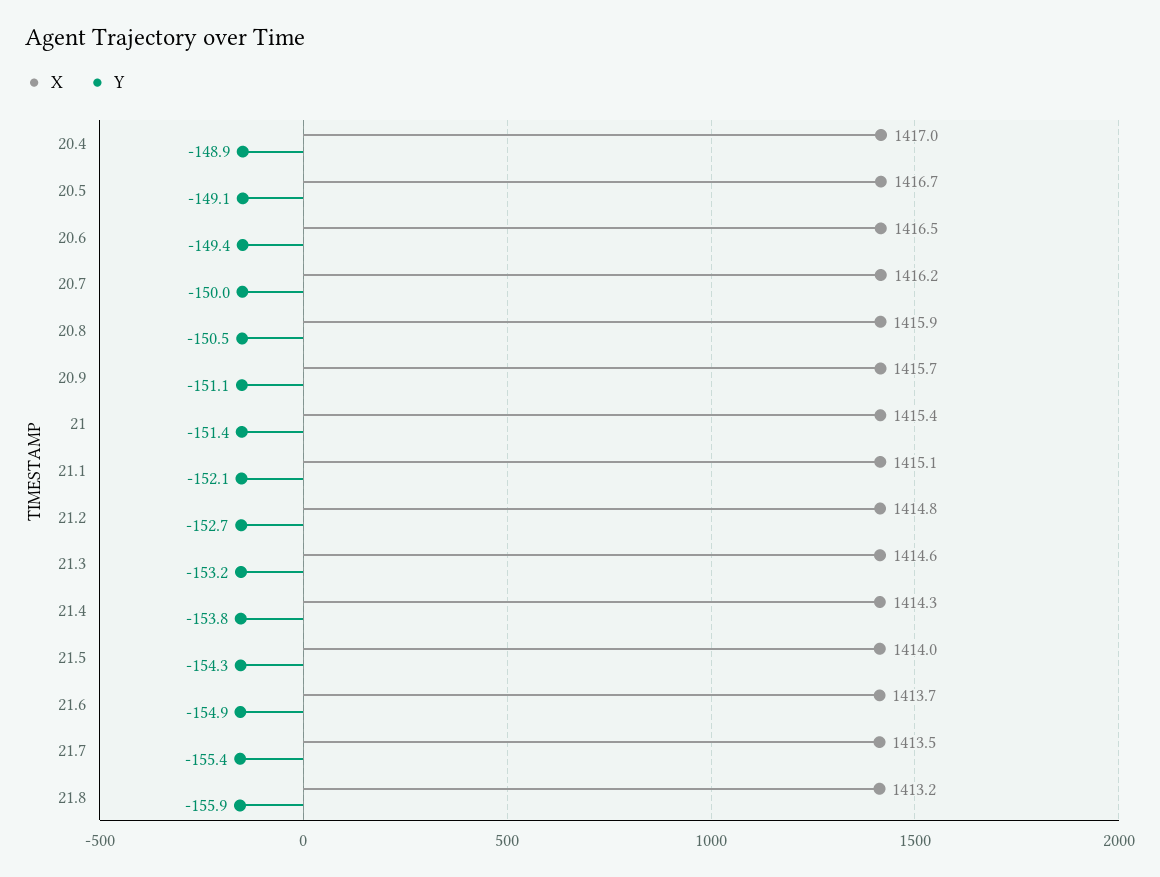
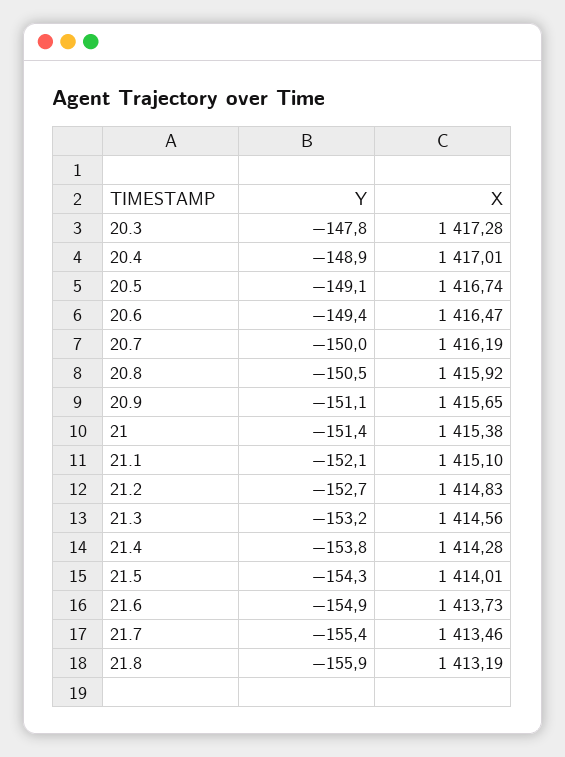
Y, 20.3: none -> -147.8
X, 20.3: none -> 1417.28

